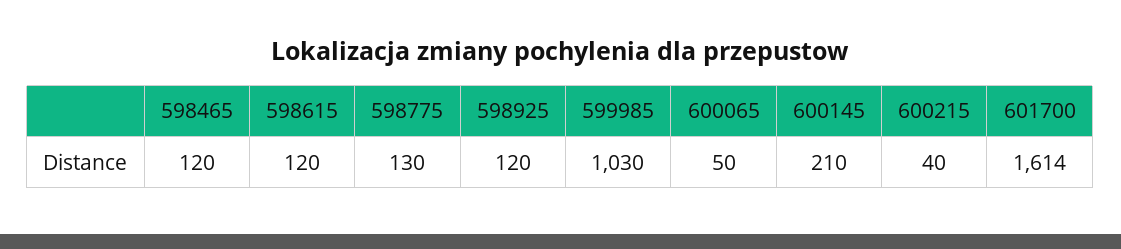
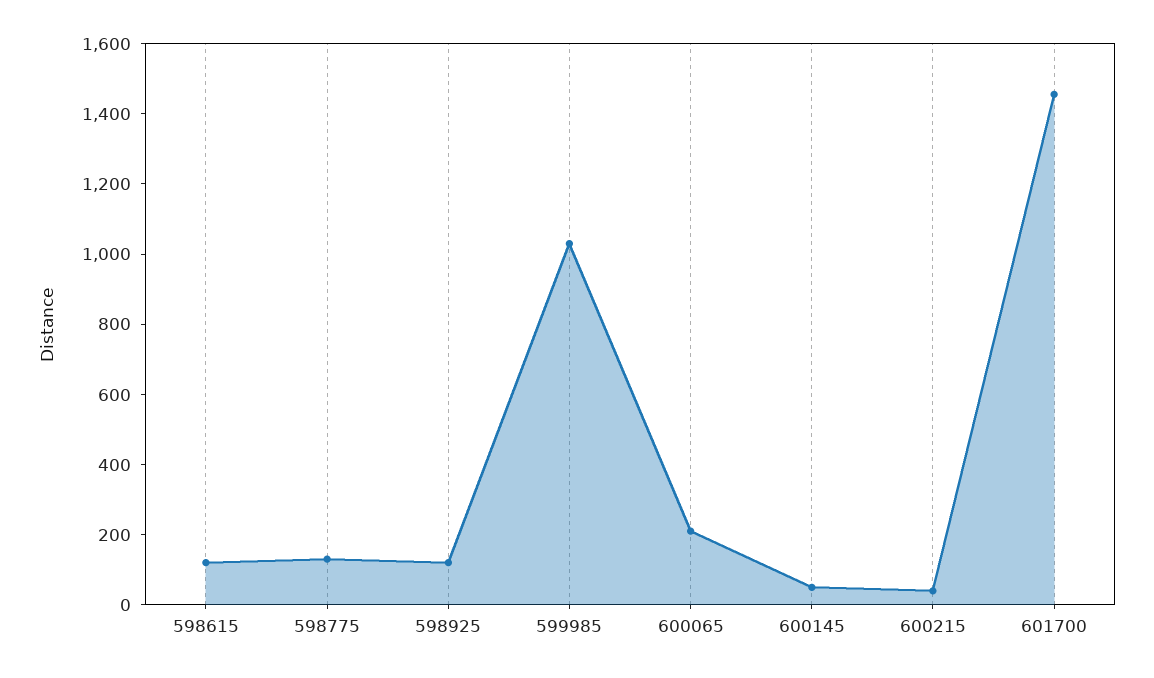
598465: 120 -> none
600065: 50 -> 200
600145: 210 -> 50
601700: 1614 -> 1450

